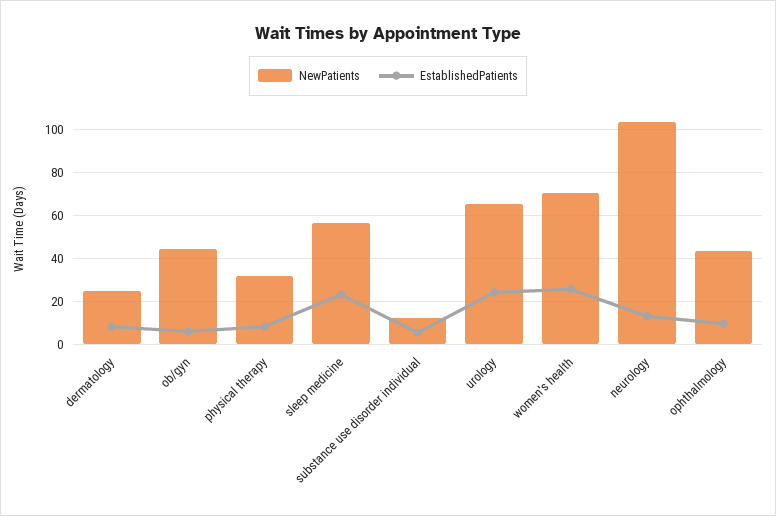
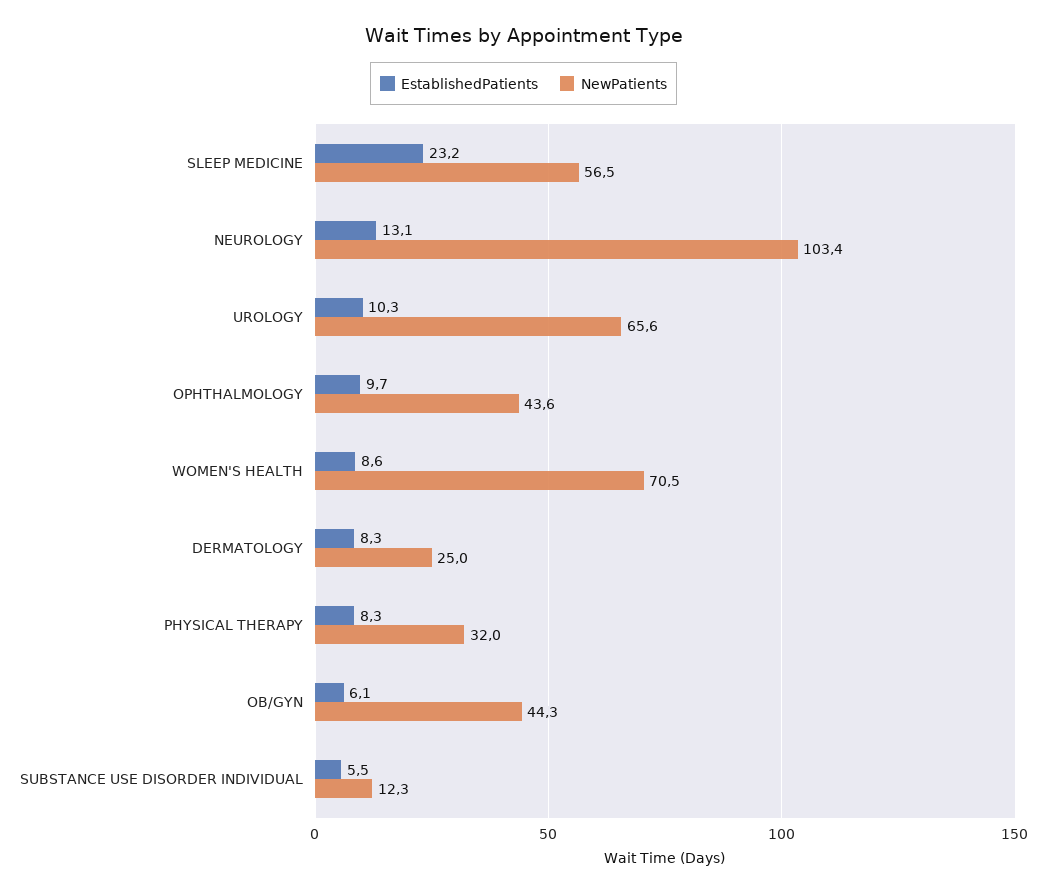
EstablishedPatients, urology: 25 -> 10.3
EstablishedPatients, women's health: 25 -> 8.6

